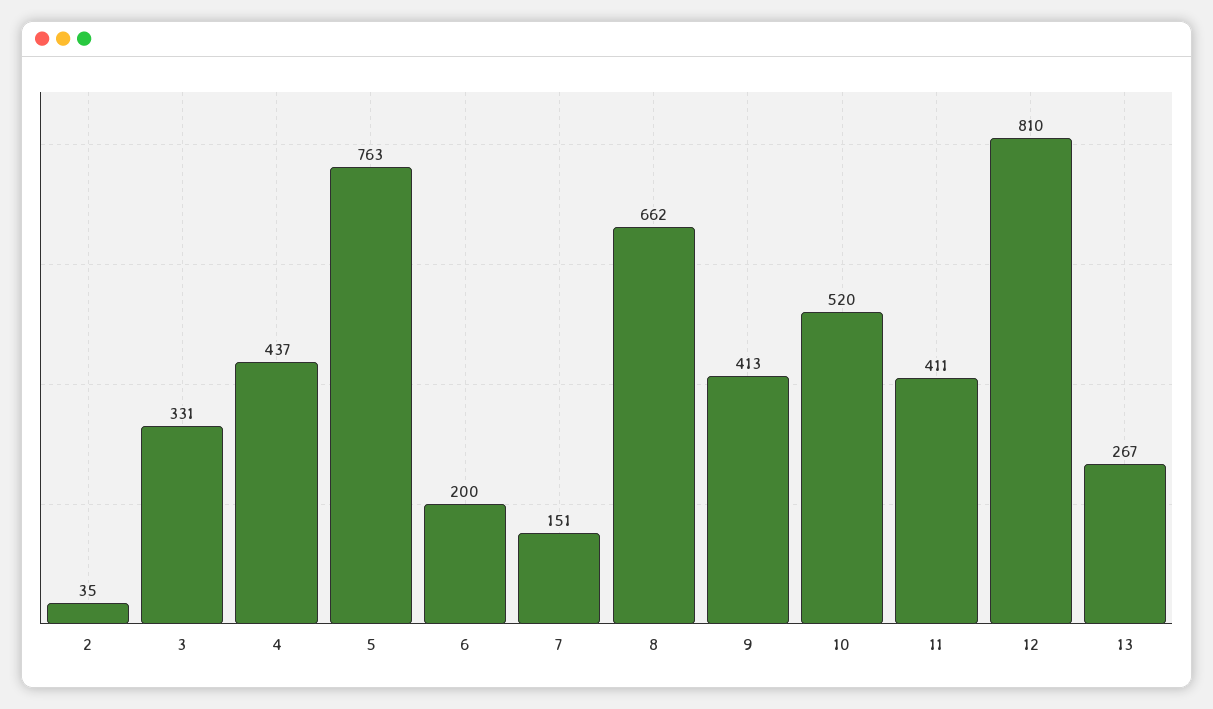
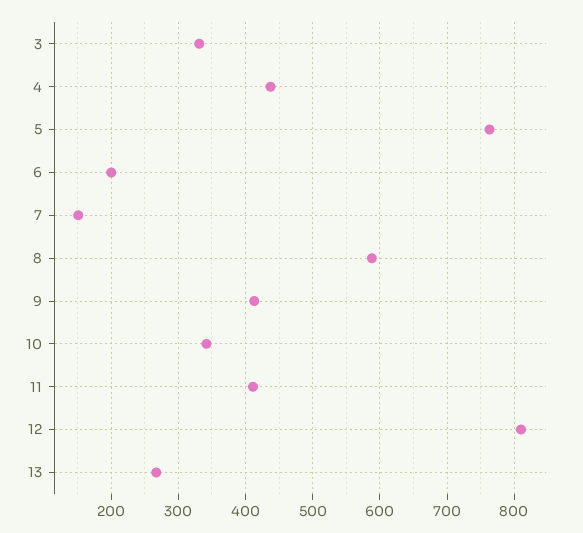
2: 35 -> none
8: 662 -> 590
10: 520 -> 340

